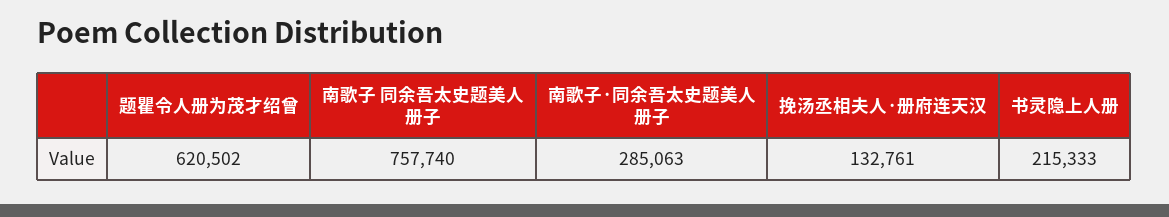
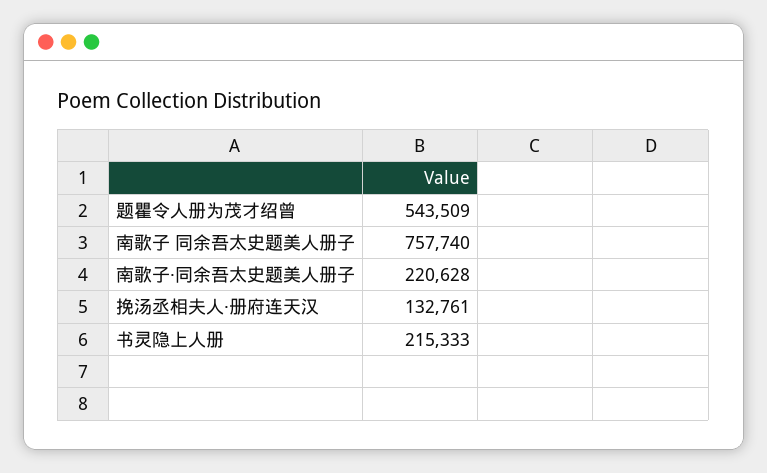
题瞿令人册为茂才绍曾: 620502 -> 543509
南歌子·同余吾太史题美人册子: 285063 -> 220628

